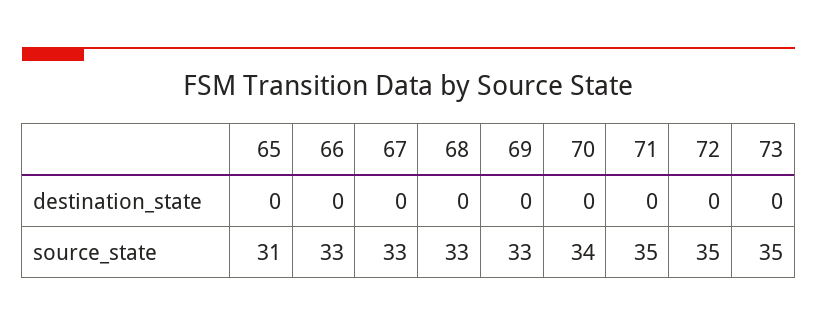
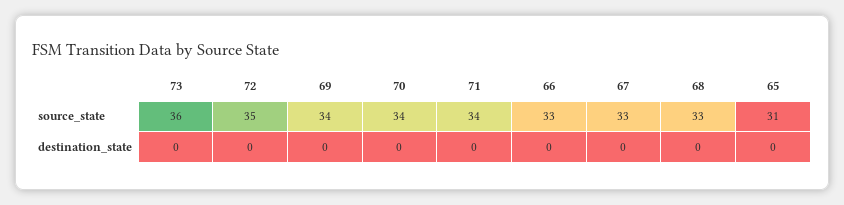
69, source_state: 33 -> 34
71, source_state: 35 -> 34
73, source_state: 35 -> 36

